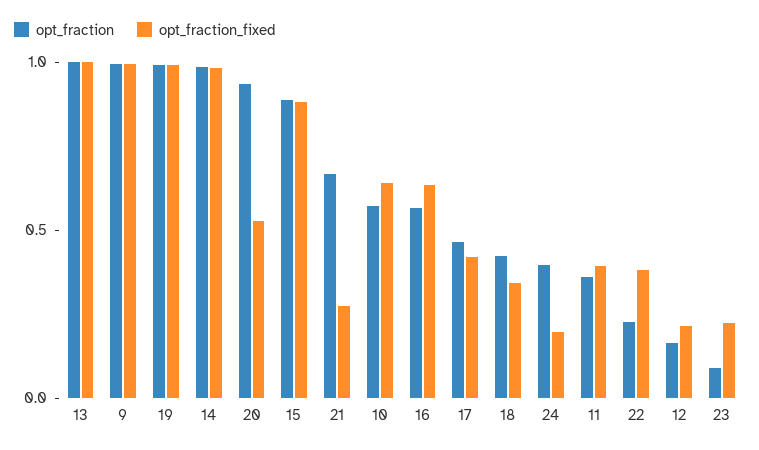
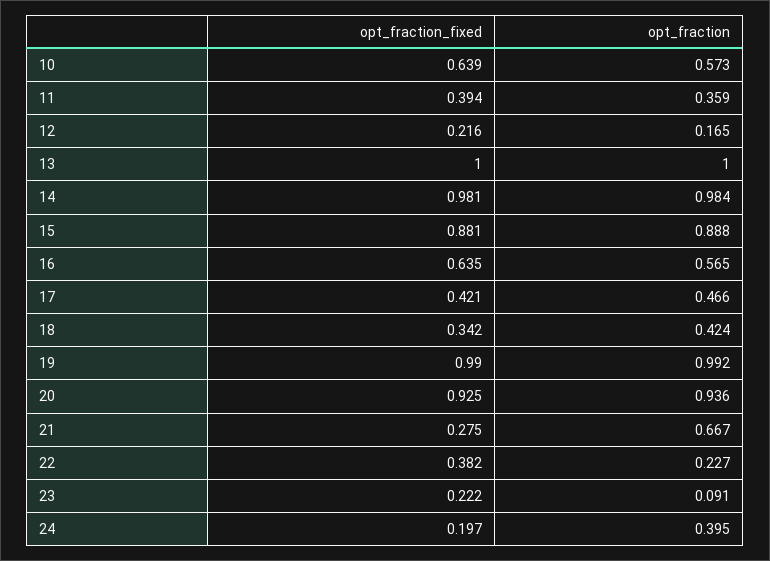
opt_fraction, 9: 1 -> none
opt_fraction_fixed, 9: 1 -> none
opt_fraction_fixed, 20: 0.5 -> 0.925

